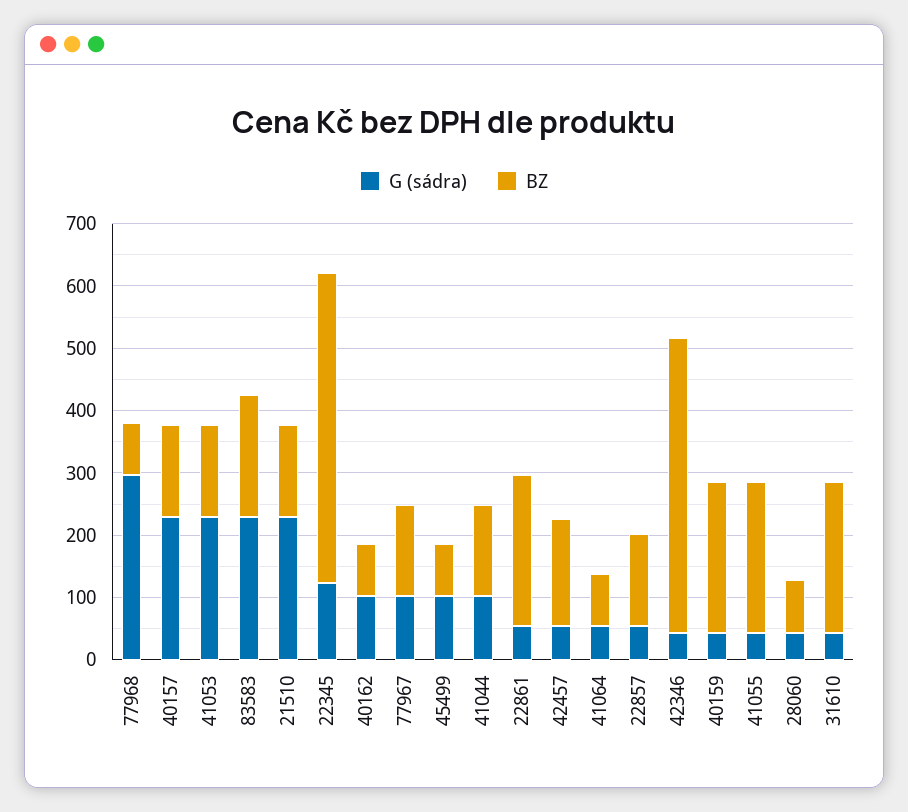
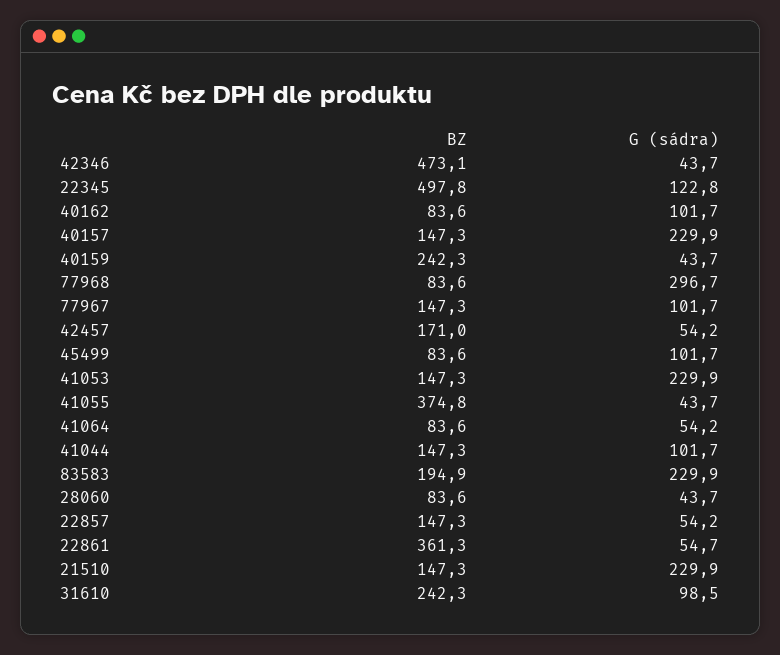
BZ, 22861: 240 -> 361.3
BZ, 41055: 240 -> 374.8
G (sádra), 31610: 40 -> 98.5

